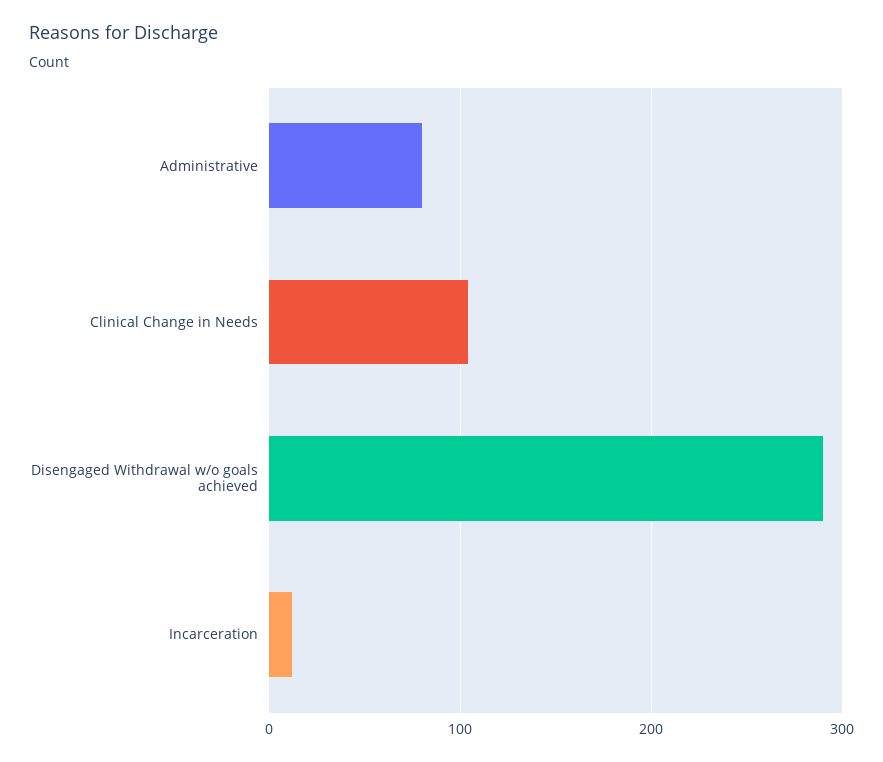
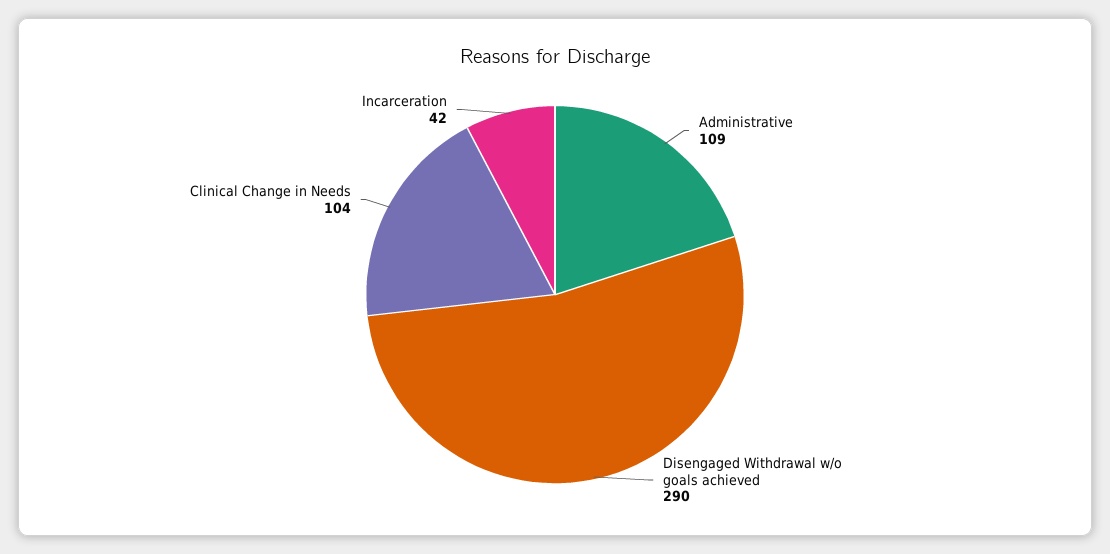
Administrative: 80 -> 109
Incarceration: 10 -> 42

